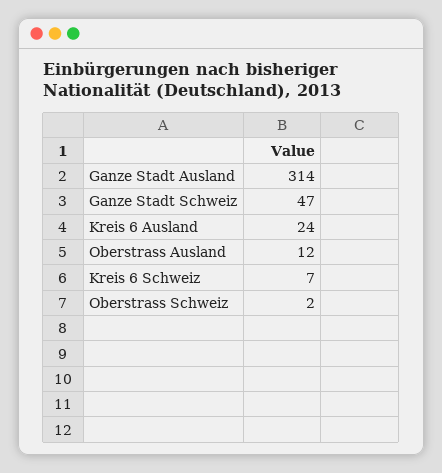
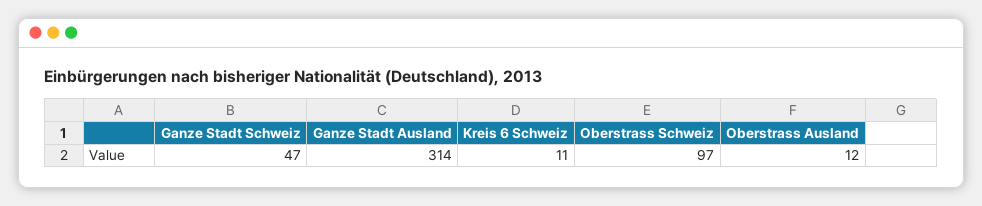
Kreis 6 Ausland: 24 -> none
Kreis 6 Schweiz: 7 -> 11
Oberstrass Schweiz: 2 -> 97

